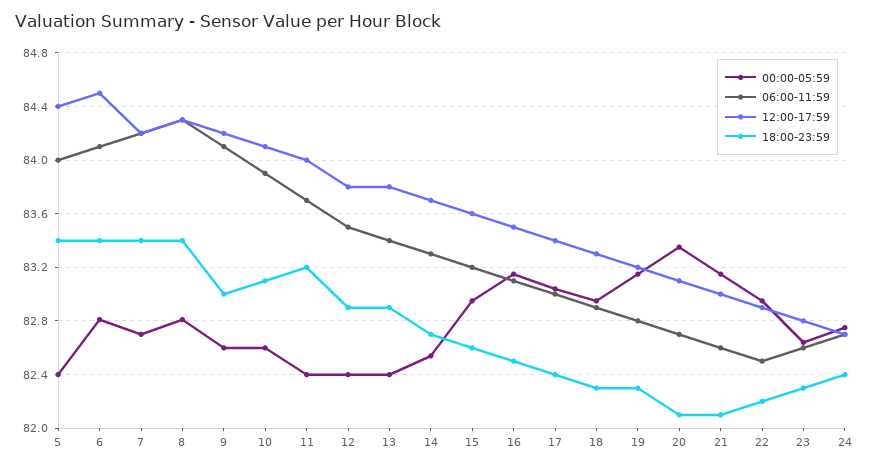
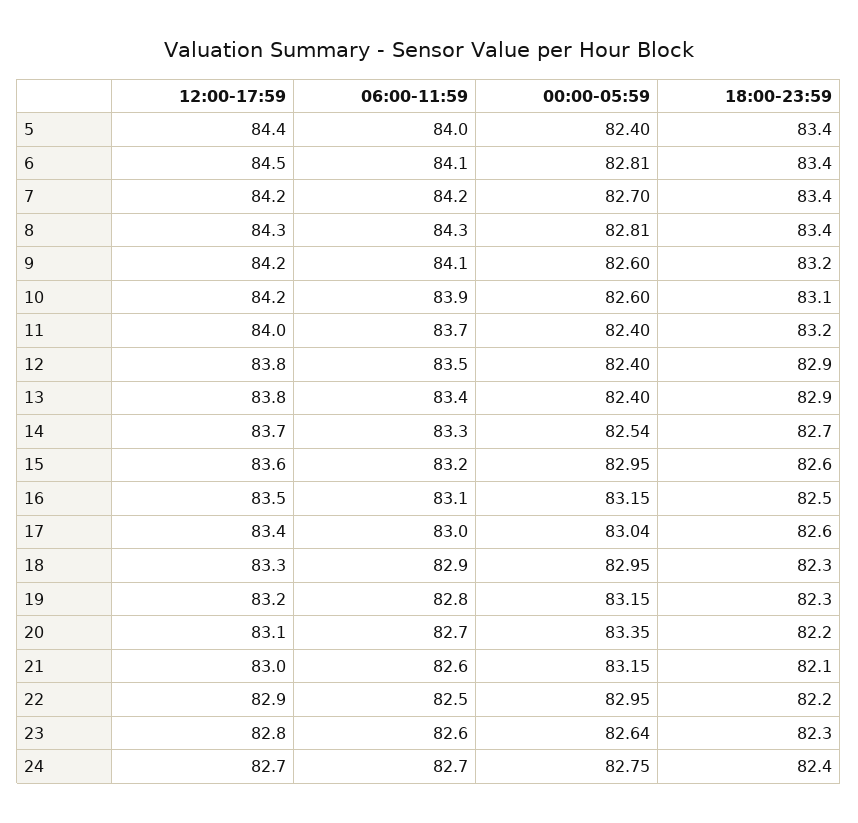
18:00-23:59, 9: 83 -> 83.2
12:00-17:59, 10: 84.1 -> 84.2
18:00-23:59, 17: 82.4 -> 82.6
18:00-23:59, 20: 82.1 -> 82.2

